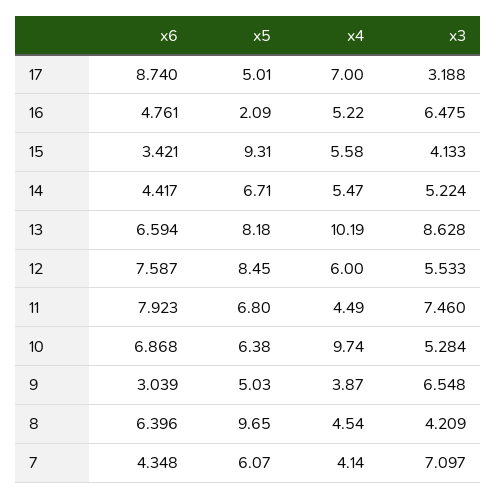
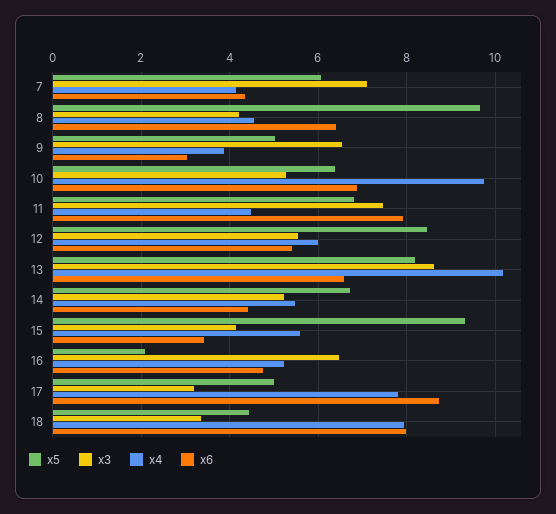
x4, 17: 7 -> 7.8
x6, 12: 7.587 -> 5.4
x5, 18: none -> 4.4
x3, 18: none -> 3.4
x4, 18: none -> 8
x6, 18: none -> 8

